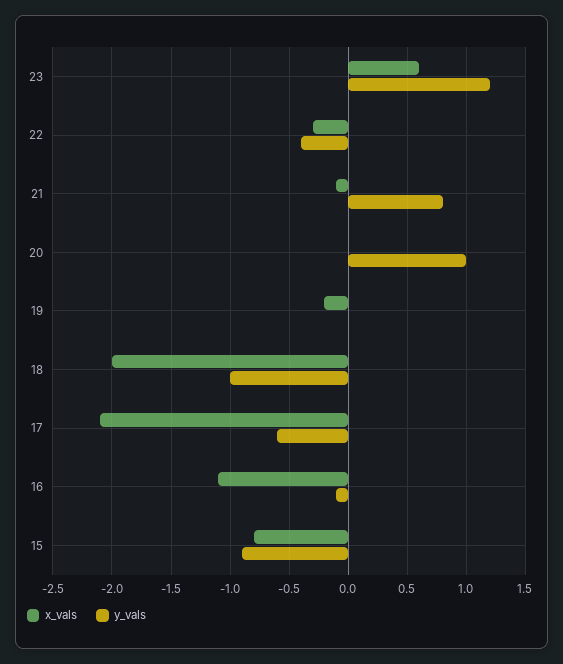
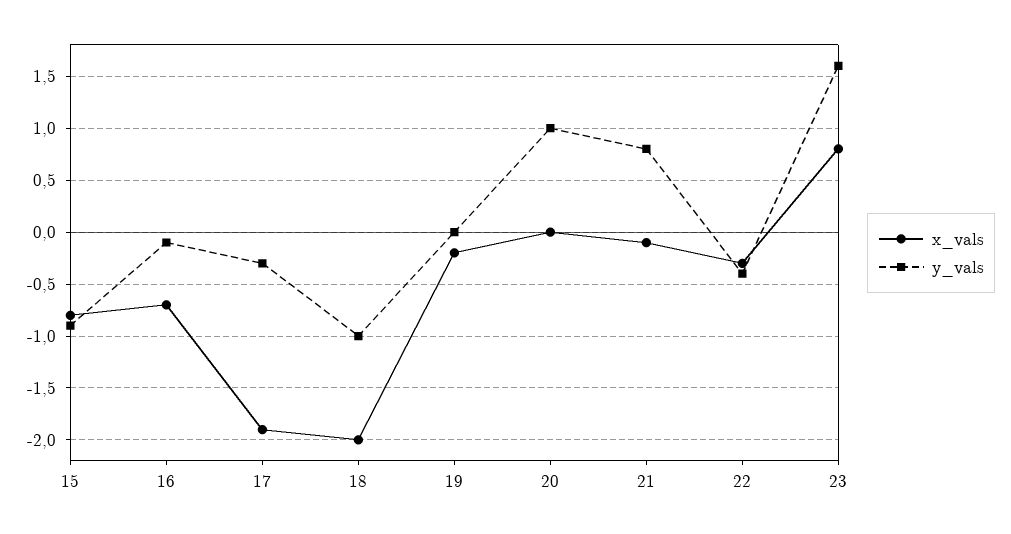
x_vals, 23: 0.6 -> 0.8
y_vals, 23: 1.2 -> 1.6
x_vals, 17: -2.1 -> -1.9
y_vals, 17: -0.6 -> -0.3
x_vals, 16: -1.1 -> -0.7

